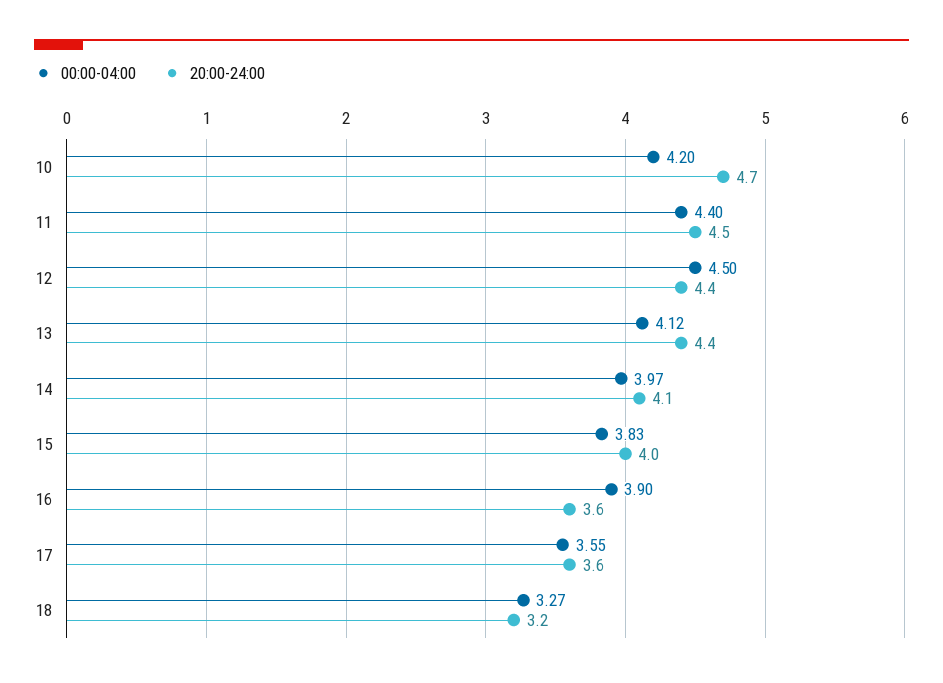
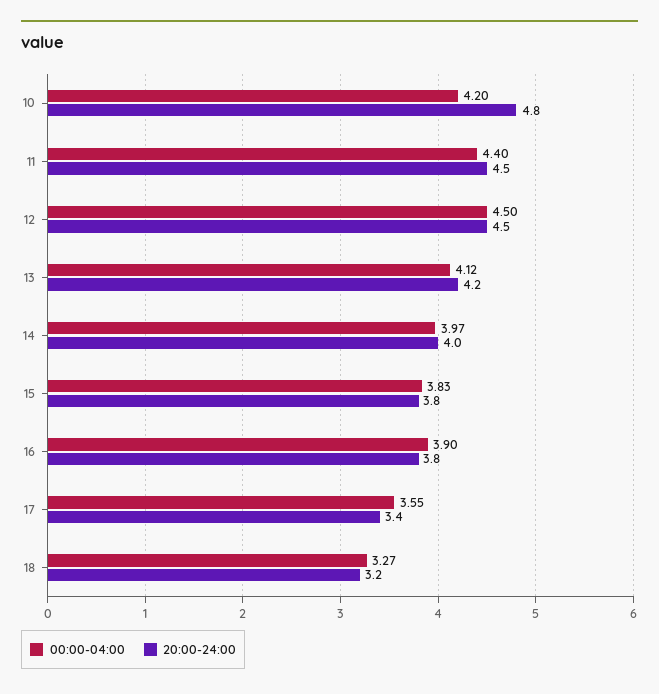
20:00-24:00, 10: 4.7 -> 4.8
20:00-24:00, 12: 4.4 -> 4.5
20:00-24:00, 13: 4.4 -> 4.2
20:00-24:00, 14: 4.1 -> 4
20:00-24:00, 15: 4 -> 3.8
20:00-24:00, 16: 3.6 -> 3.8
20:00-24:00, 17: 3.6 -> 3.4

